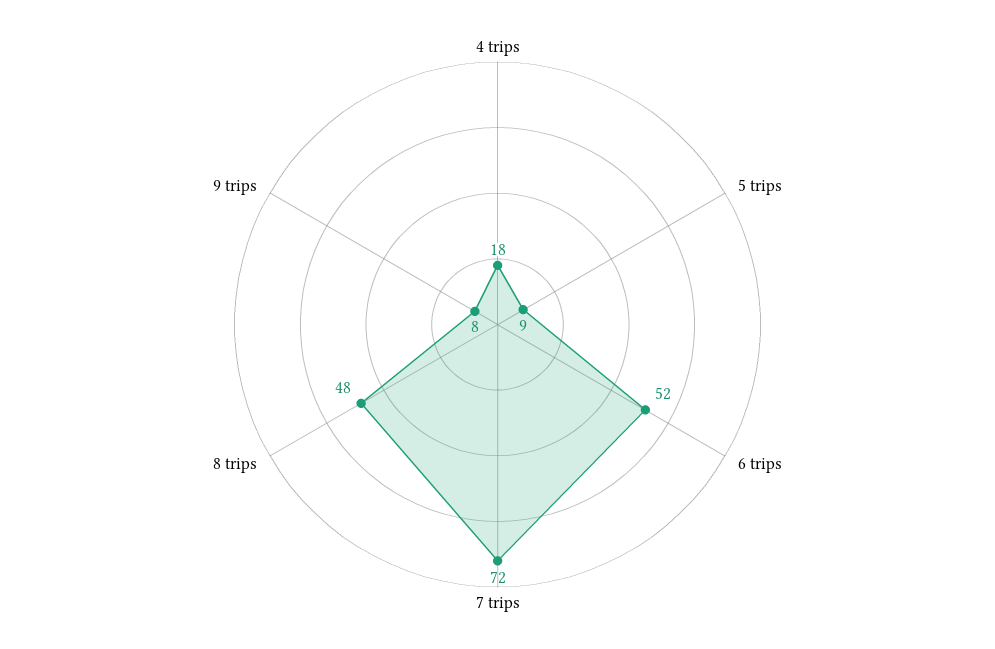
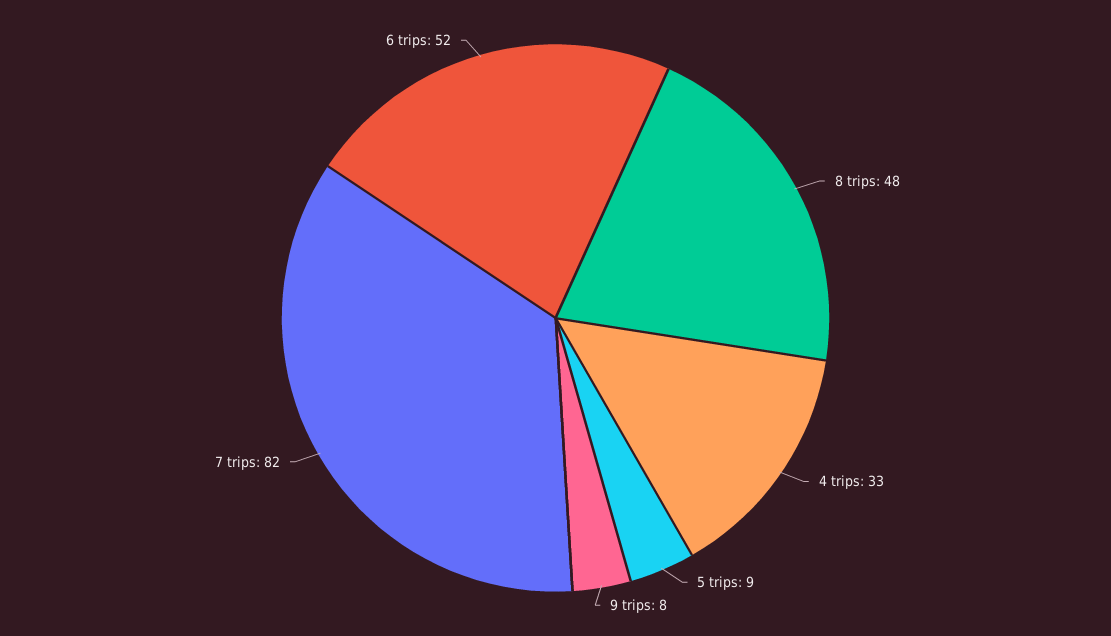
4 trips: 18 -> 33
7 trips: 72 -> 82

